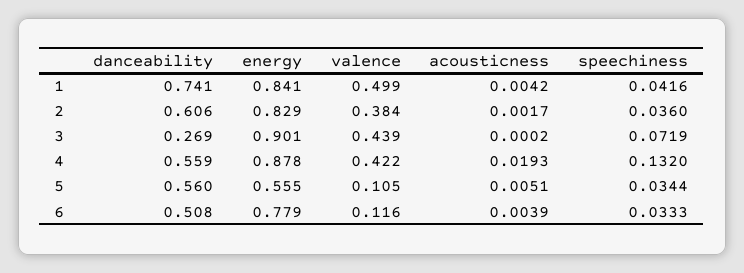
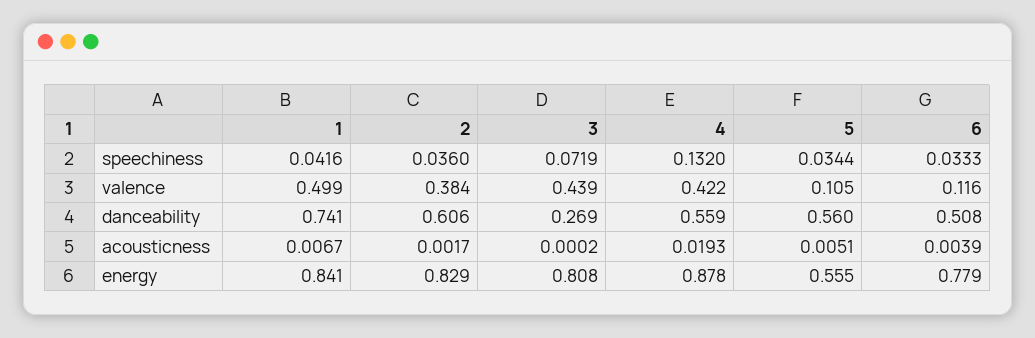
acousticness, 1: 0.0042 -> 0.0067
energy, 3: 0.901 -> 0.808

